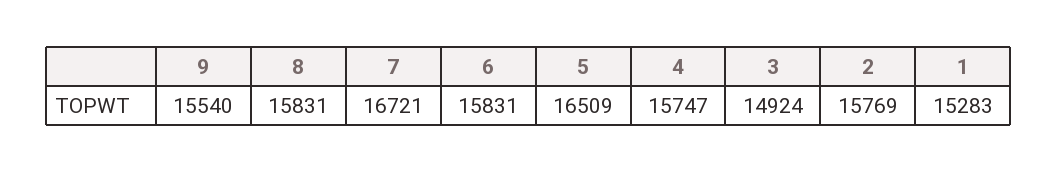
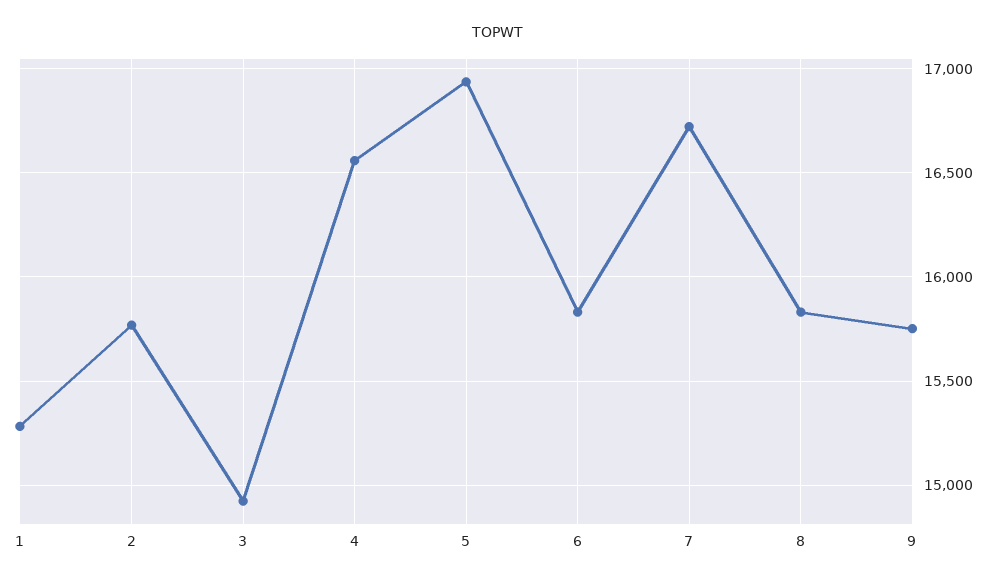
9: 15540 -> 15750
5: 16509 -> 16950
4: 15747 -> 16550

